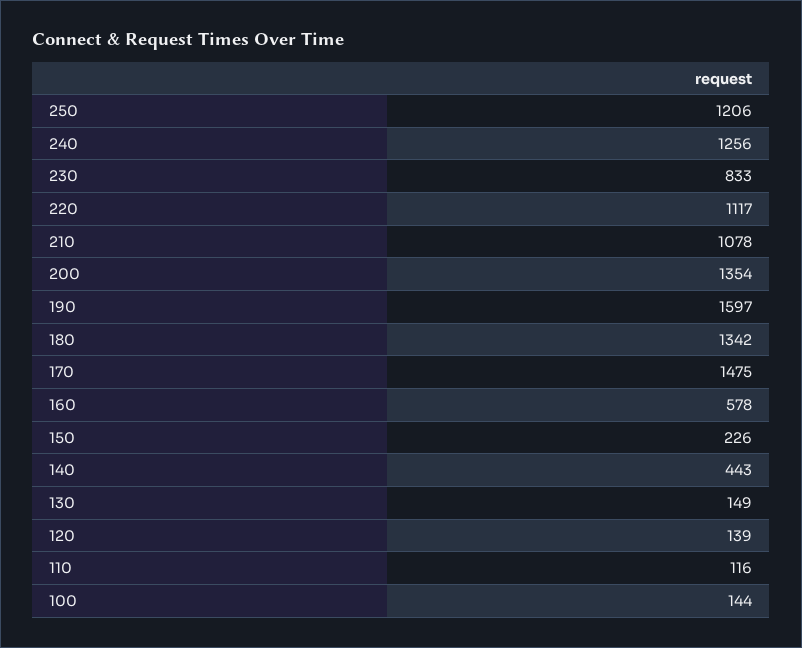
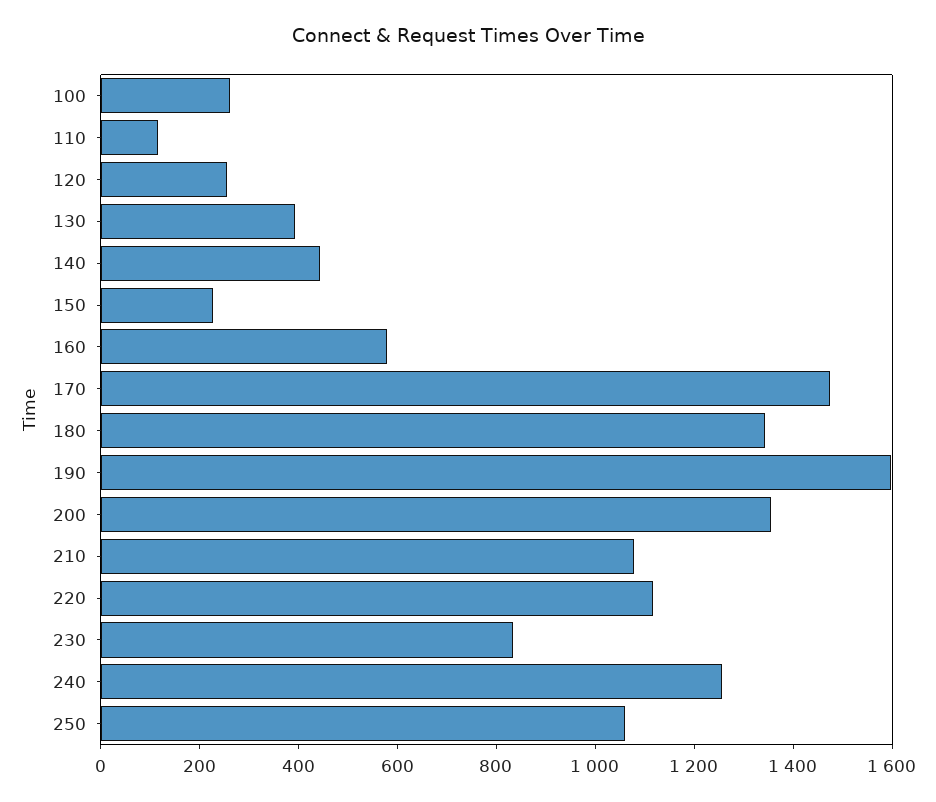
250: 1206 -> 1050
130: 149 -> 400
120: 139 -> 250
100: 144 -> 250

